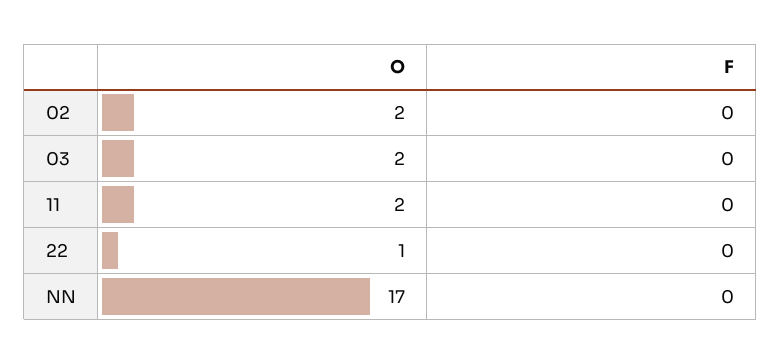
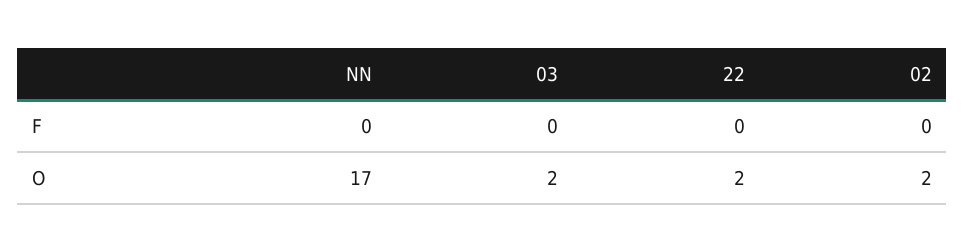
O, 11: 2 -> none
F, 11: 0 -> none
O, 22: 1 -> 2

